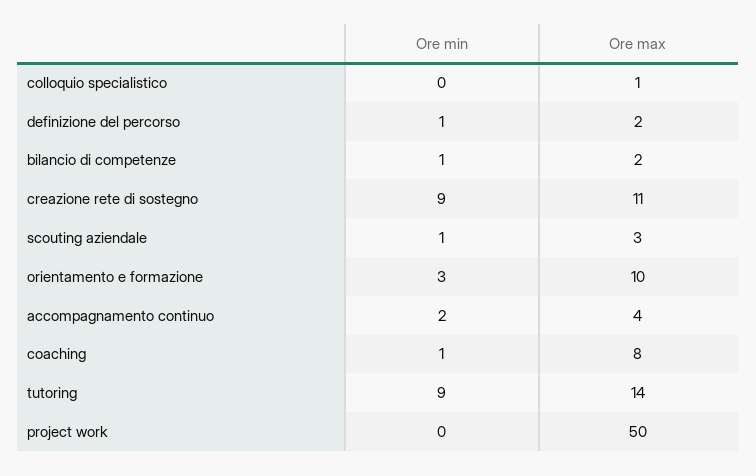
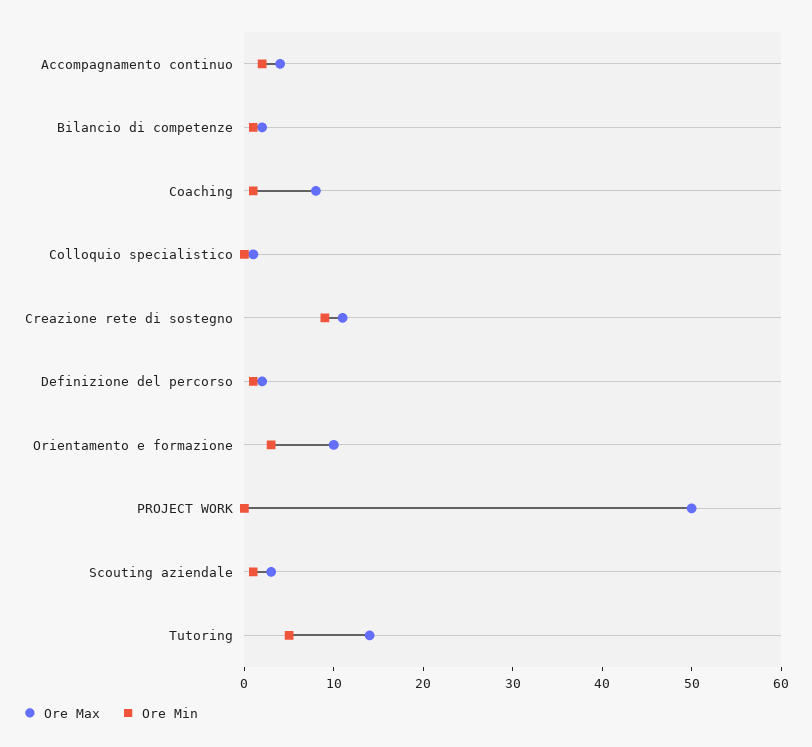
Ore min, tutoring: 9 -> 5

